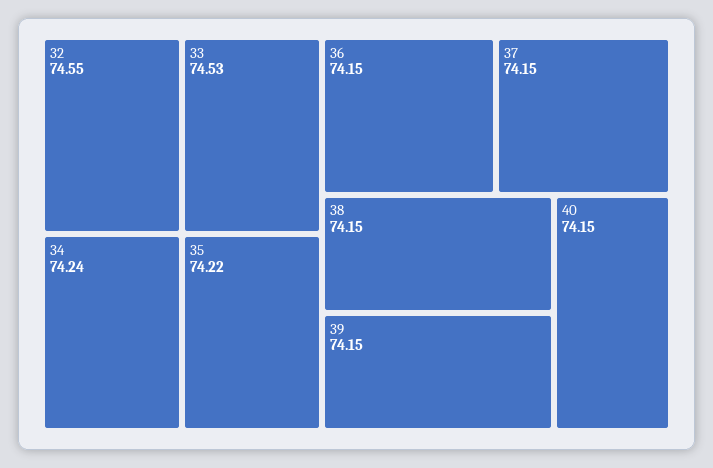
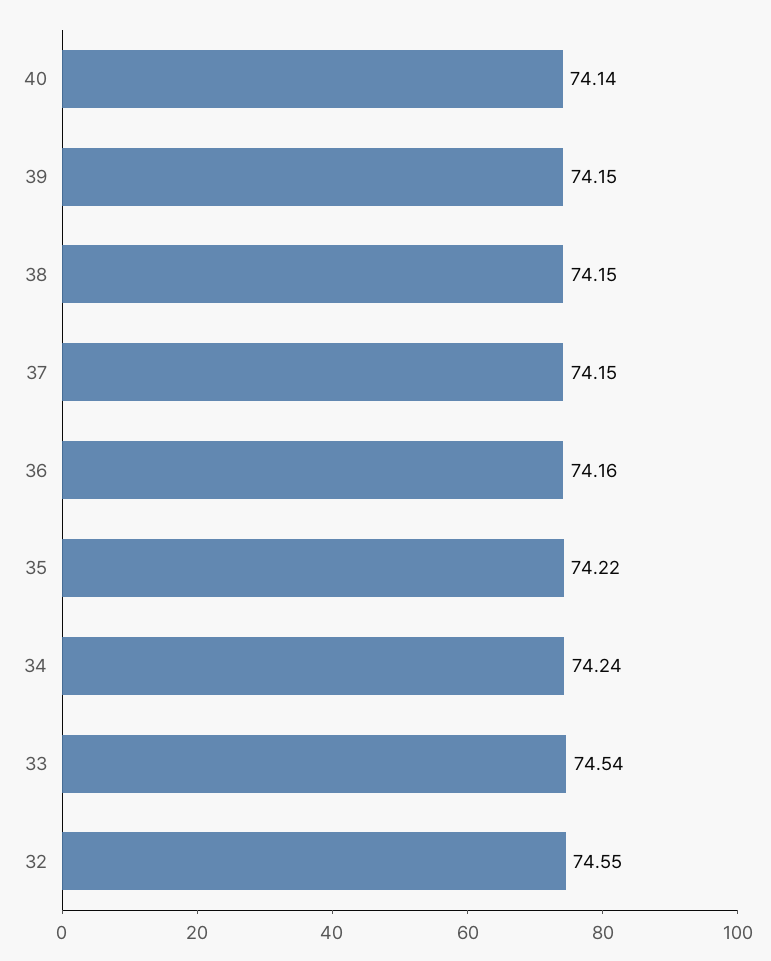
33: 74.53 -> 74.54
36: 74.15 -> 74.16
40: 74.15 -> 74.14

